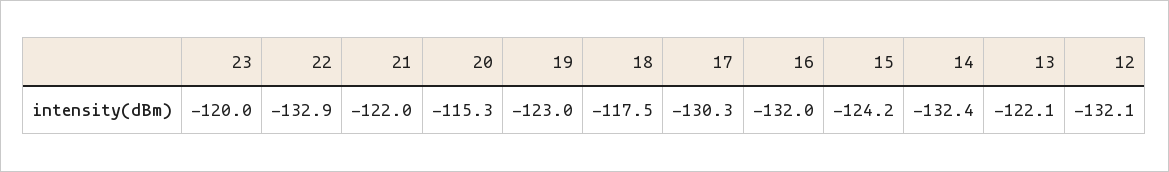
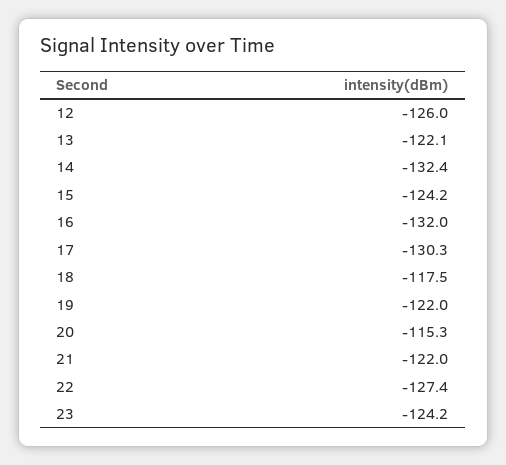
23: -120 -> -124.2
22: -132.9 -> -127.4
19: -123 -> -122
12: -132.1 -> -126

